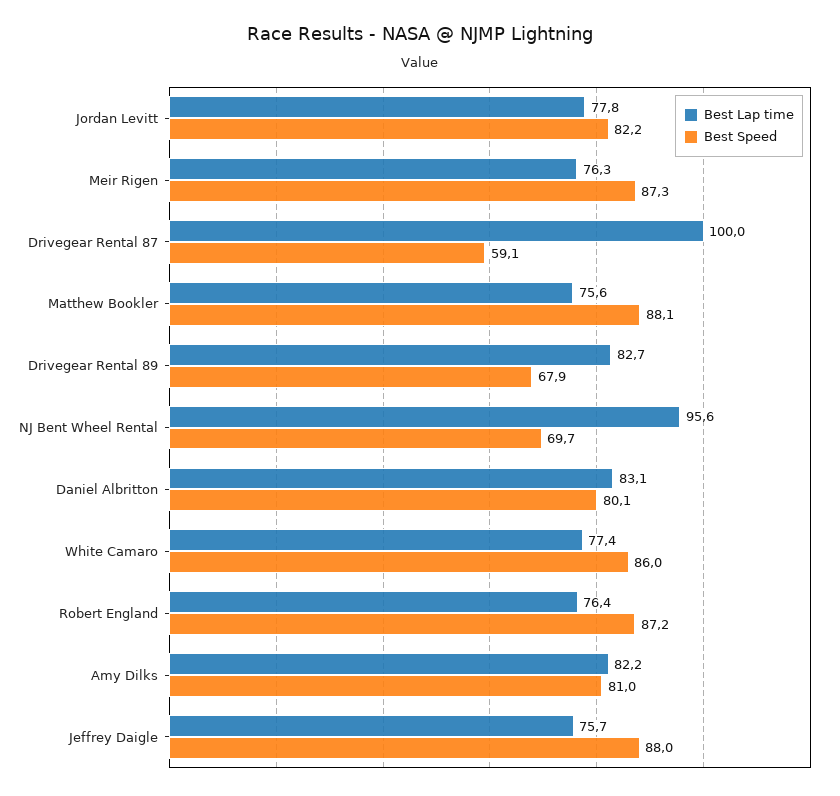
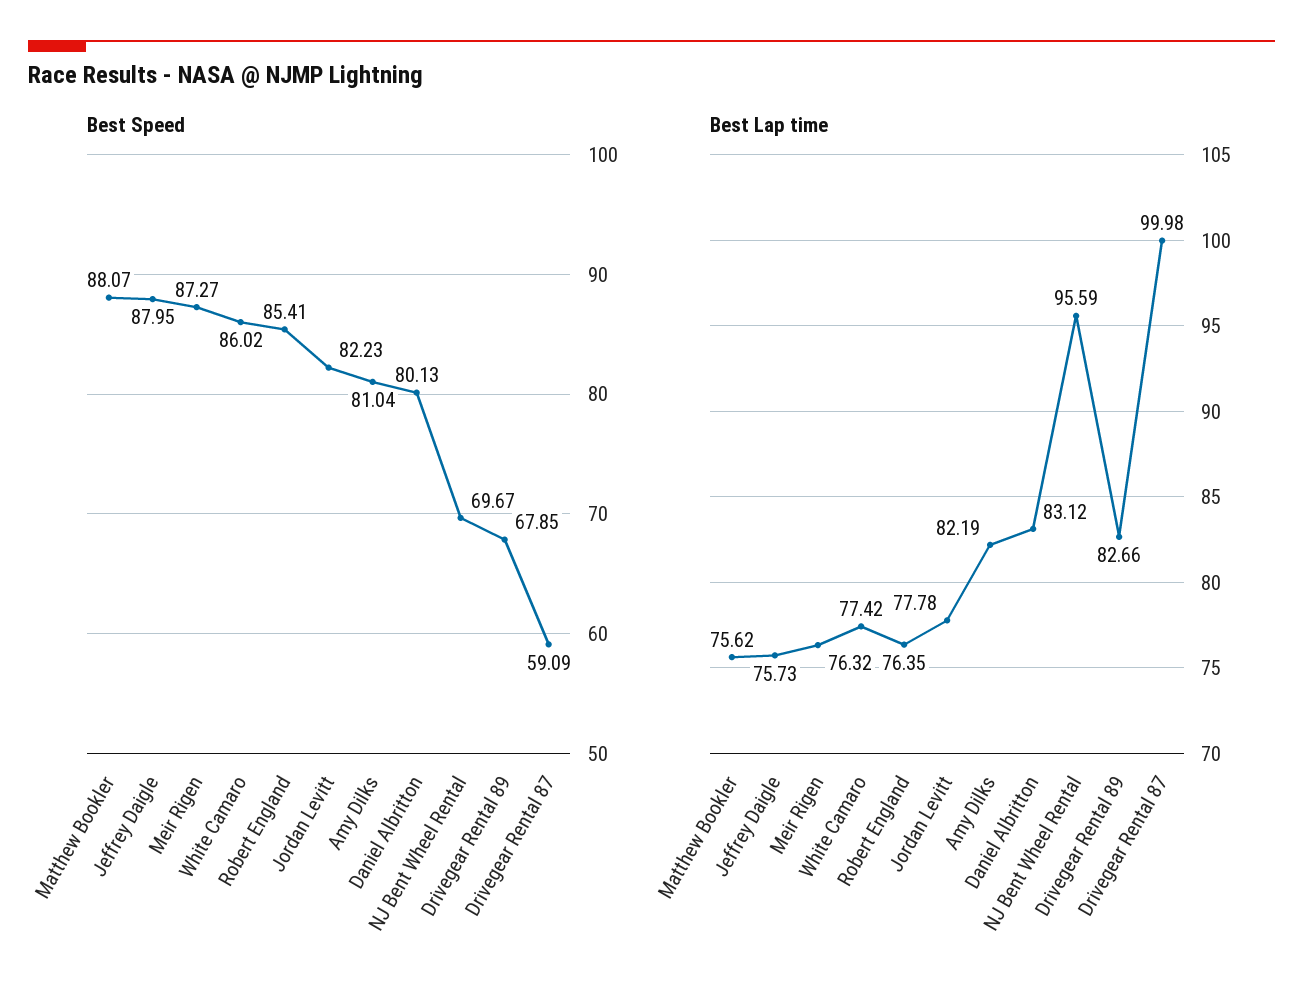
Best Speed, Robert England: 87.2 -> 85.41

